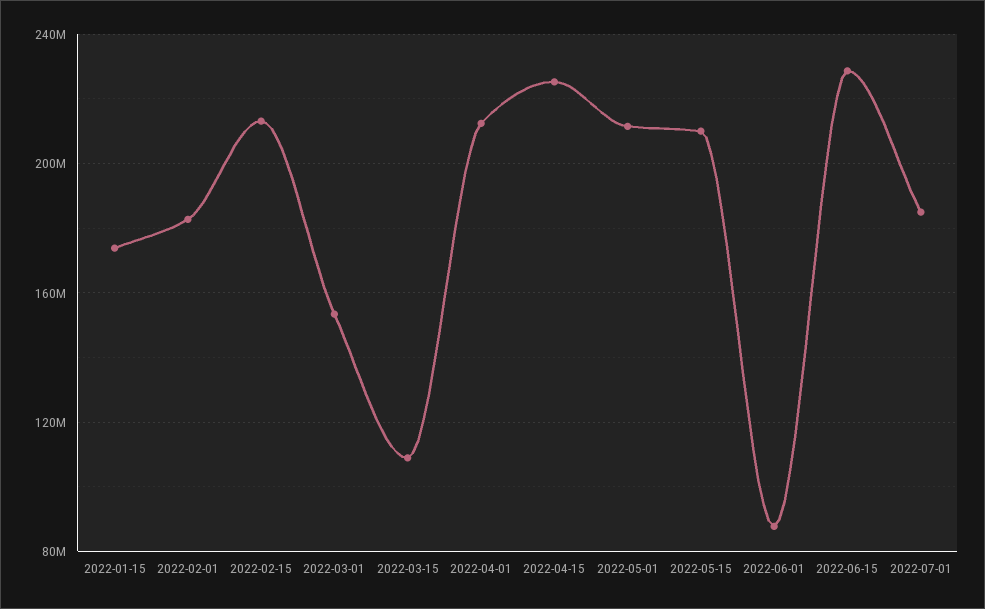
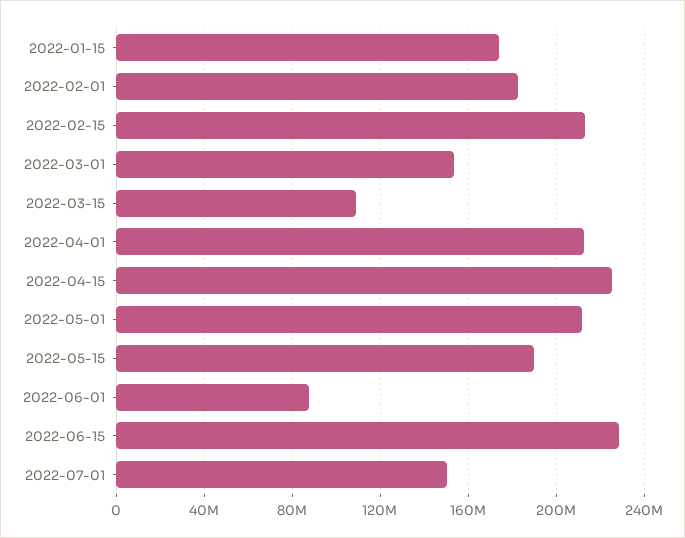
2022-05-15: 210000000 -> 190000000
2022-07-01: 185000000 -> 150000000

